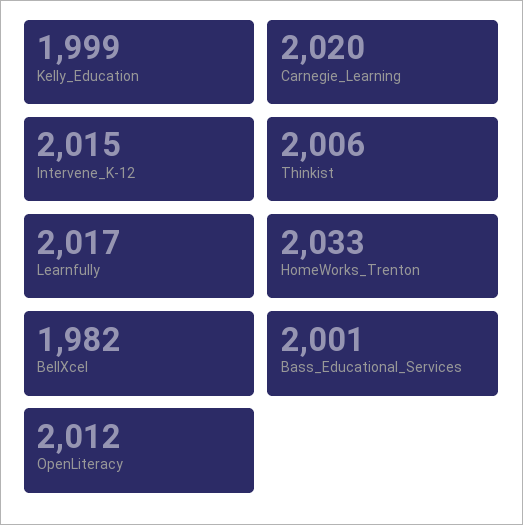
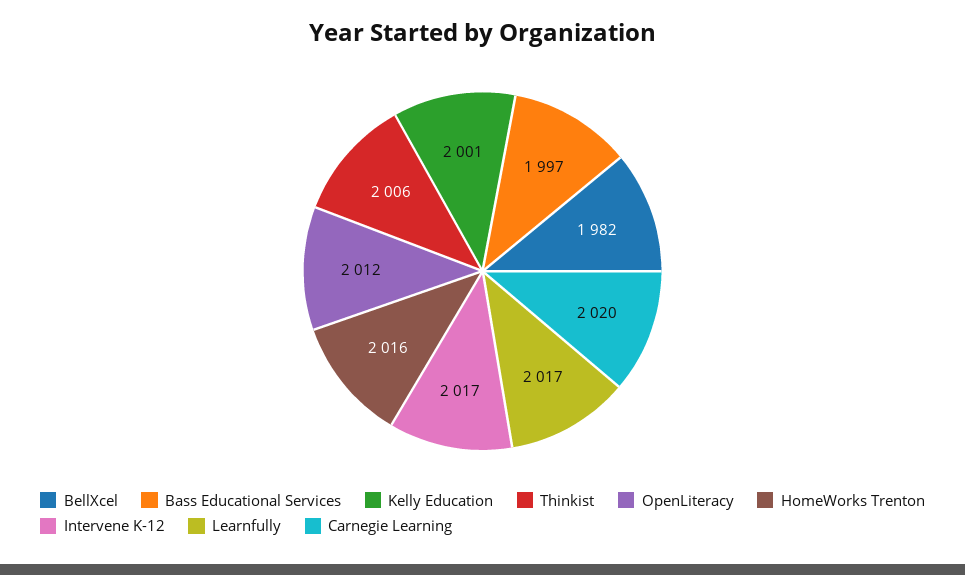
Kelly_Education: 1999 -> 2001
Intervene_K-12: 2015 -> 2017
HomeWorks_Trenton: 2033 -> 2016
Bass_Educational_Services: 2001 -> 1997

